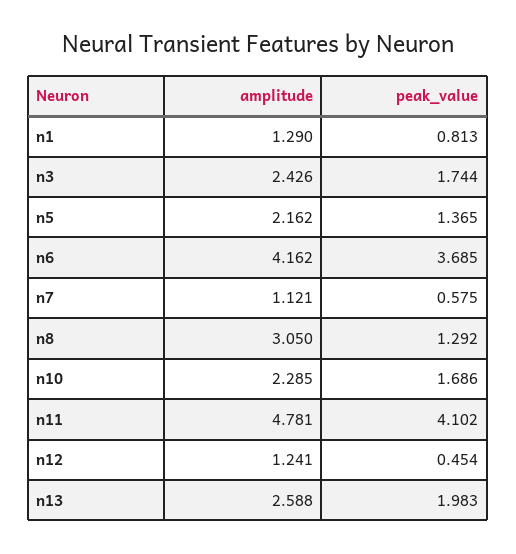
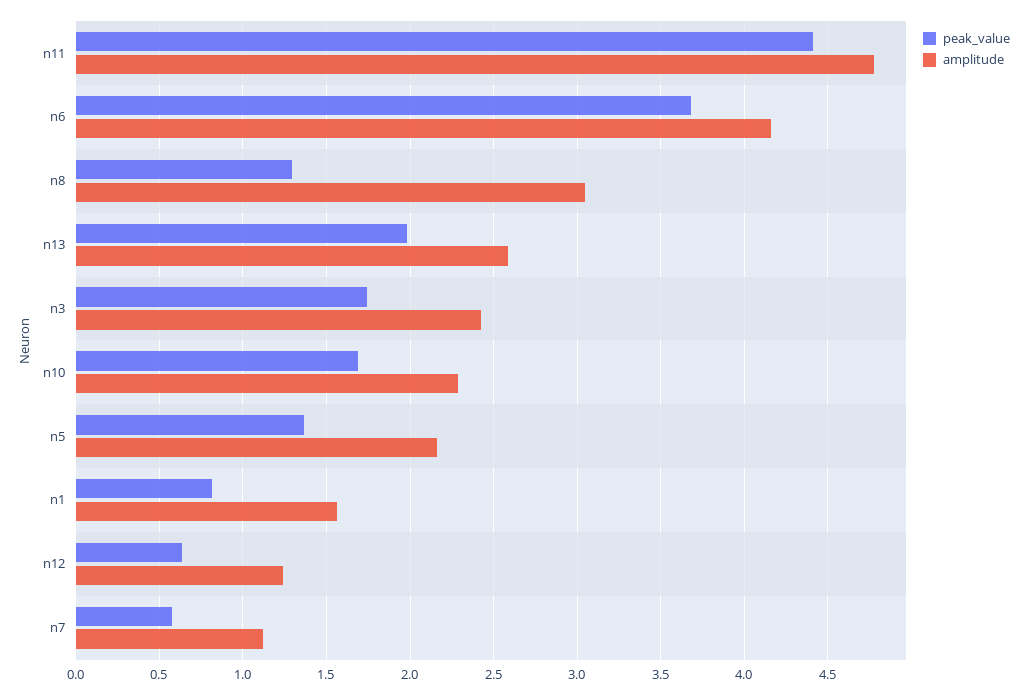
amplitude, n1: 1.29 -> 1.55
peak_value, n11: 4.102 -> 4.4
peak_value, n12: 0.454 -> 0.65

